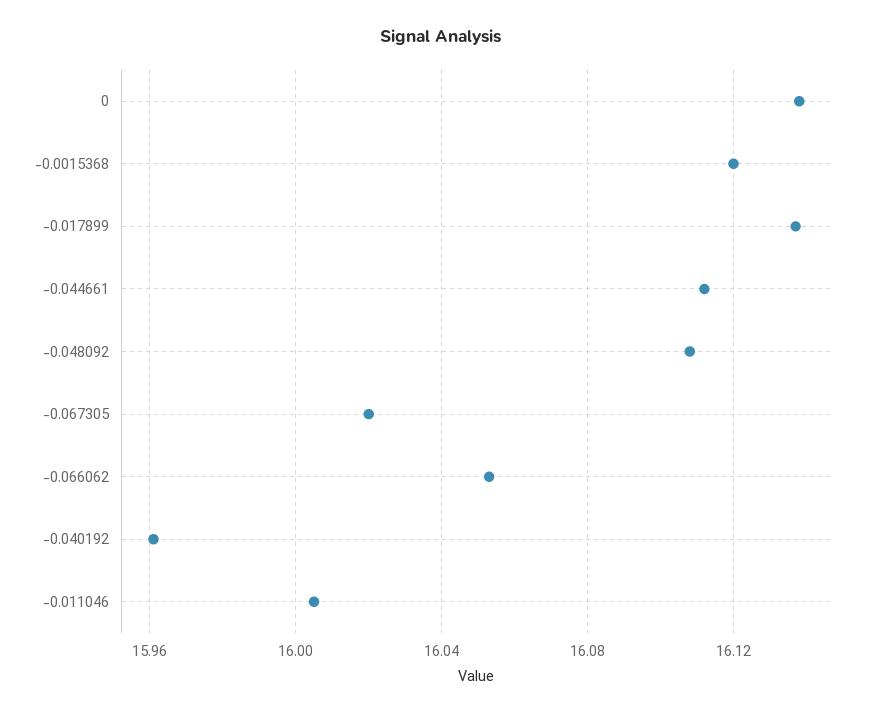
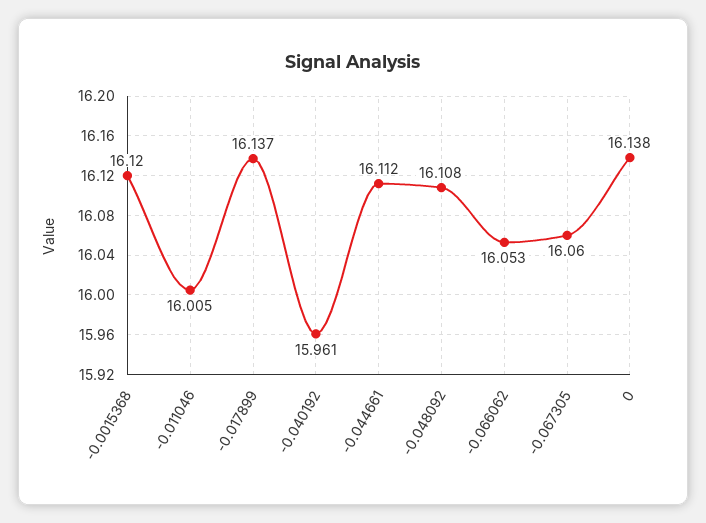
-0.067305: 16.02 -> 16.06

